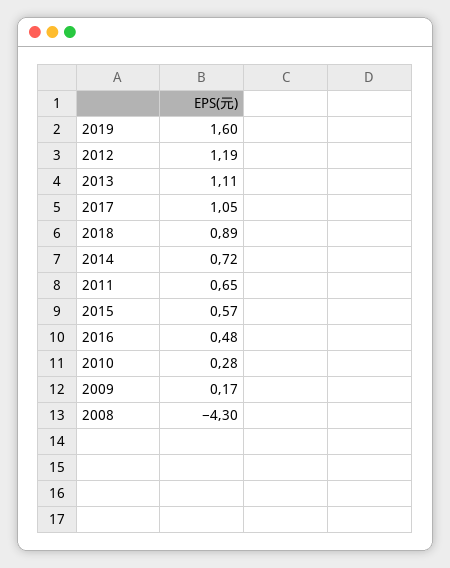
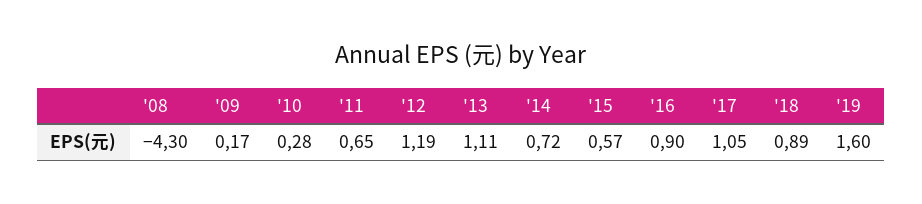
2016: 0.48 -> 0.9

